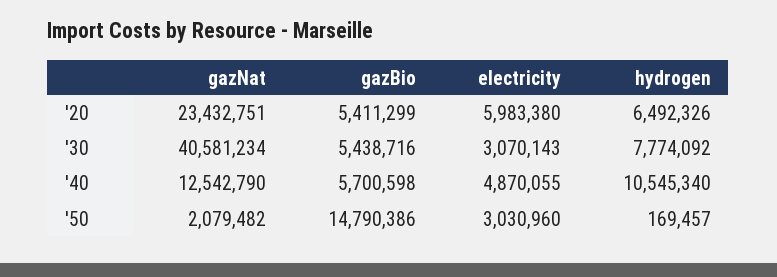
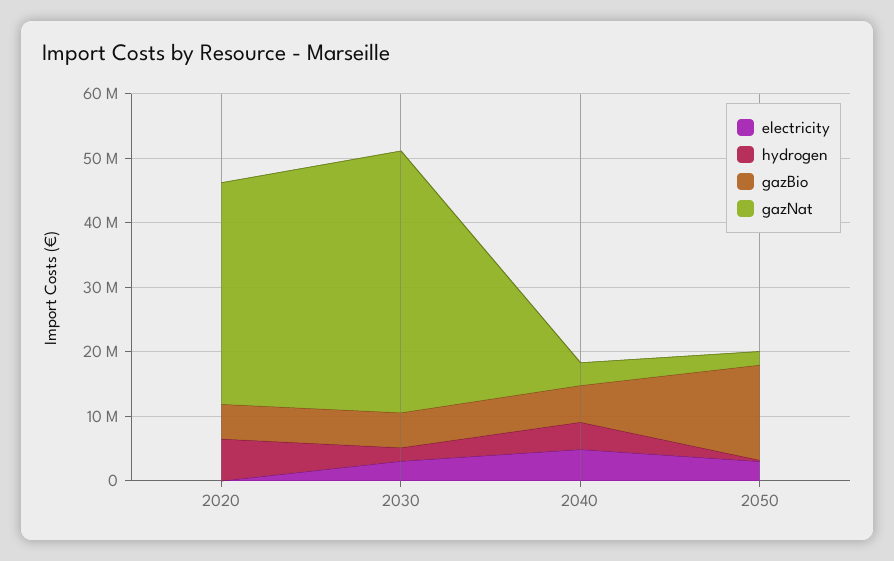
gazNat, '20: 23432751 -> 34000000
electricity, '20: 5983380 -> 0
hydrogen, '30: 7774092 -> 2000000
gazNat, '40: 12542790 -> 4000000
hydrogen, '40: 10545340 -> 4000000

